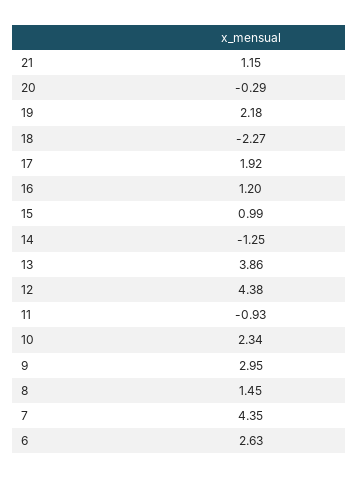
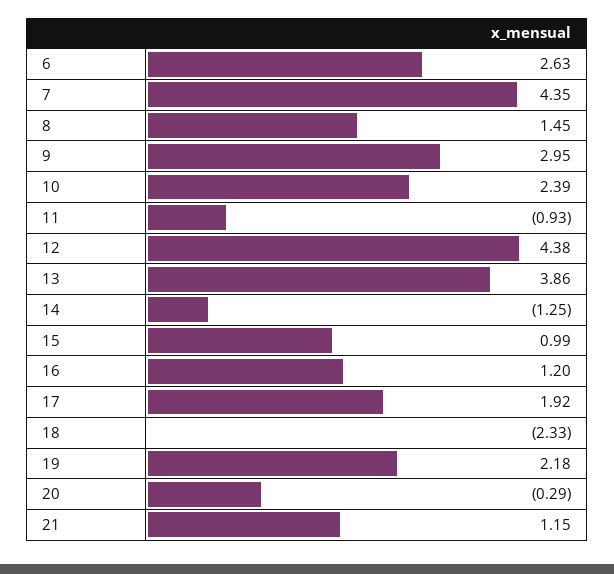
18: -2.27 -> -2.33
10: 2.34 -> 2.39

